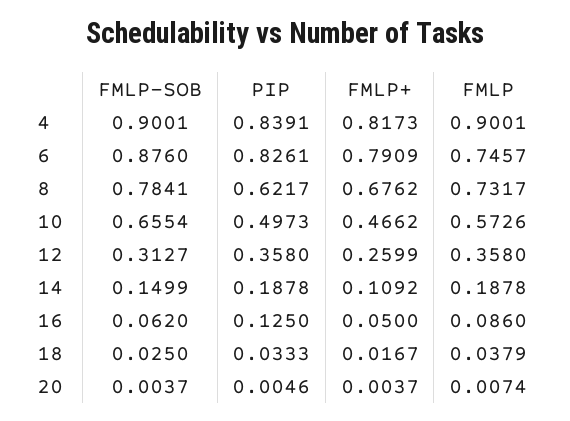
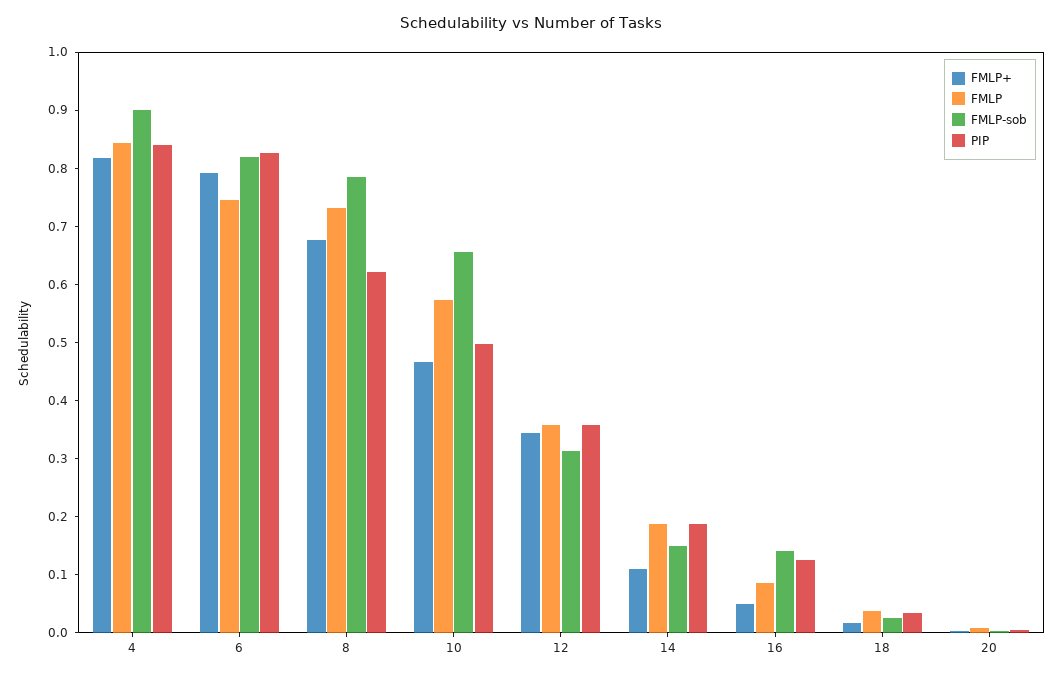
FMLP, 4: 0.9001 -> 0.84
FMLP-SOB, 6: 0.876 -> 0.82
FMLP+, 12: 0.2599 -> 0.34
FMLP-SOB, 16: 0.062 -> 0.14

